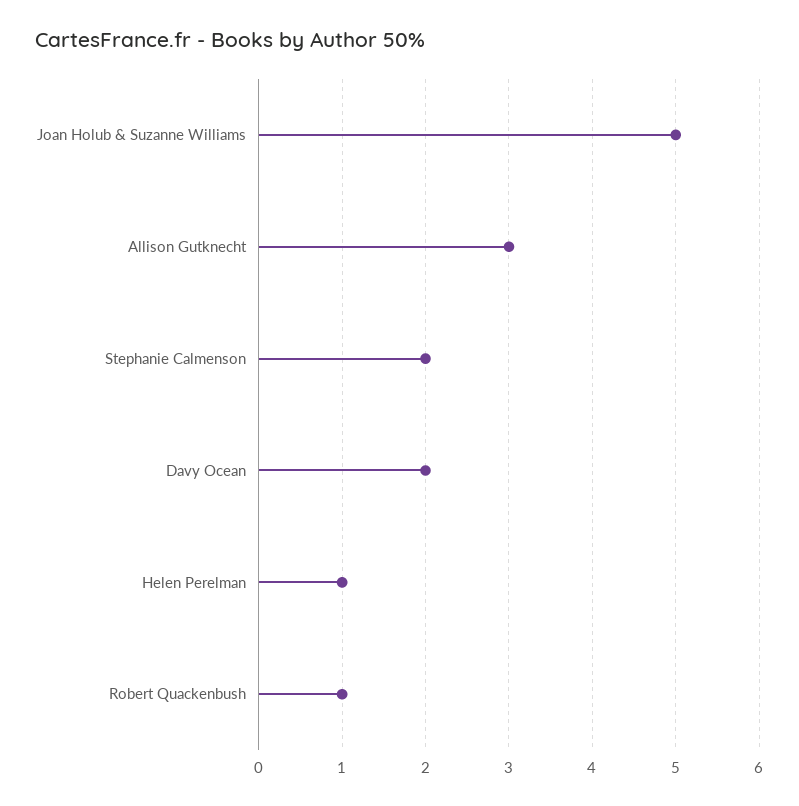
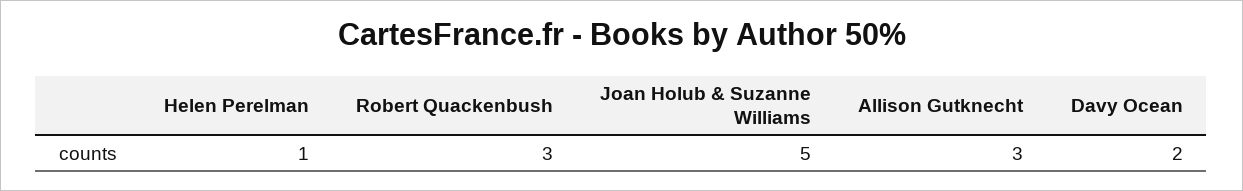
Stephanie Calmenson: 2 -> none
Robert Quackenbush: 1 -> 3

